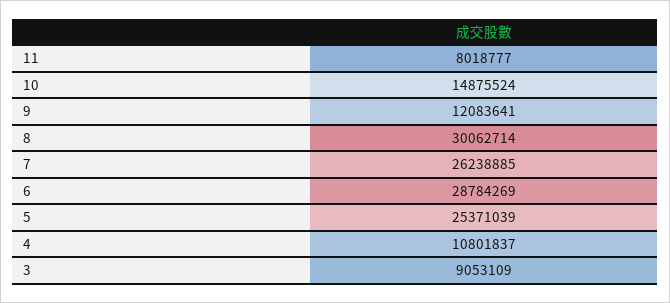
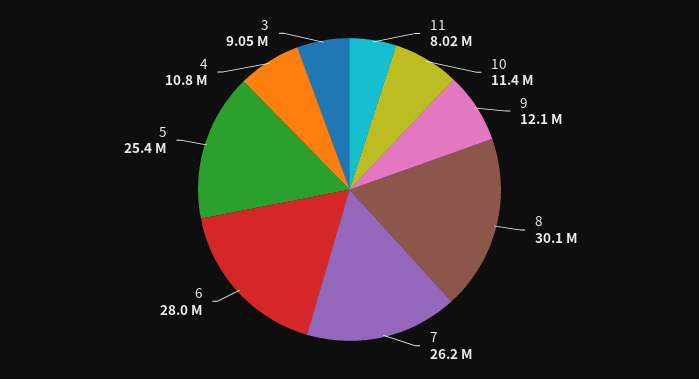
10: 14875524 -> 11400000
6: 28784269 -> 28000000

